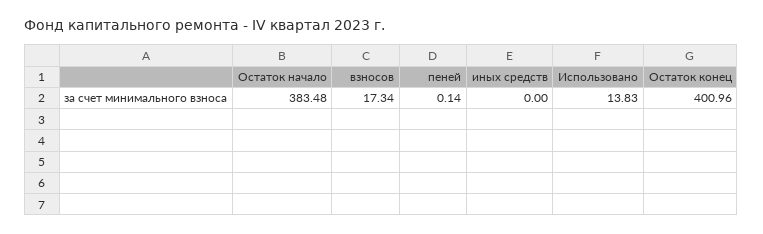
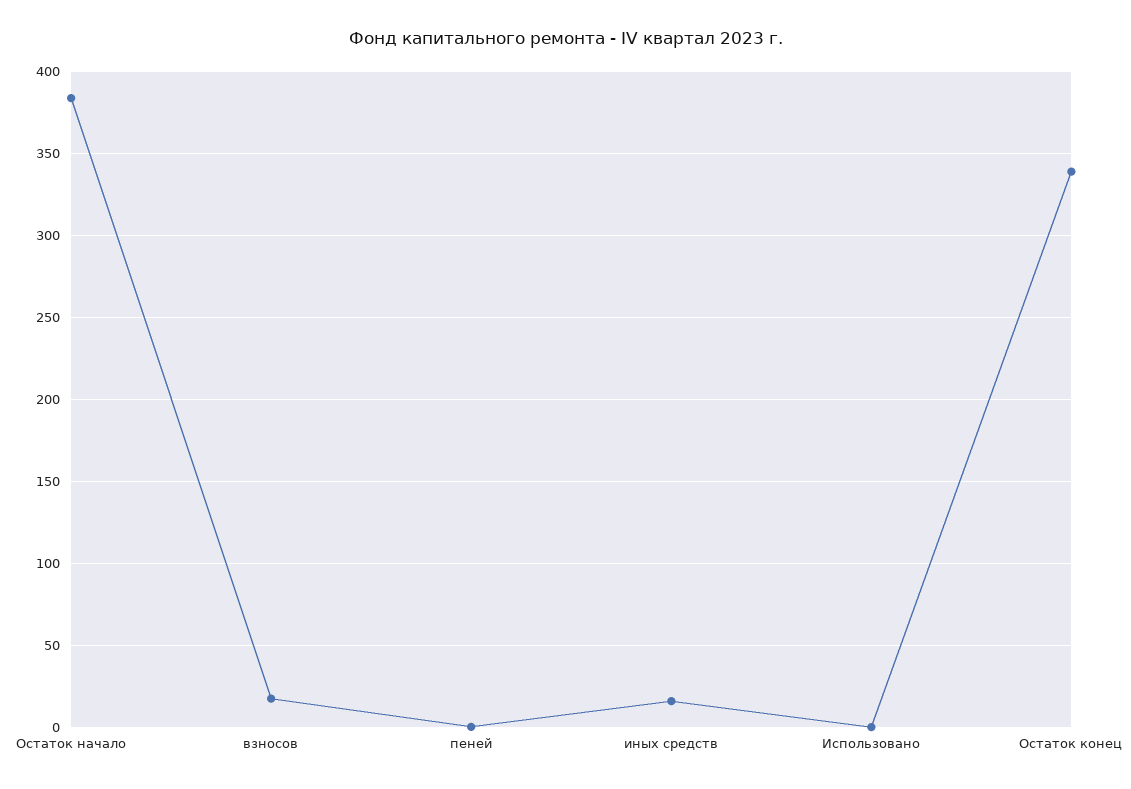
иных средств: 0 -> 15
Использовано: 13.83 -> 0
Остаток конец: 400.96 -> 340

